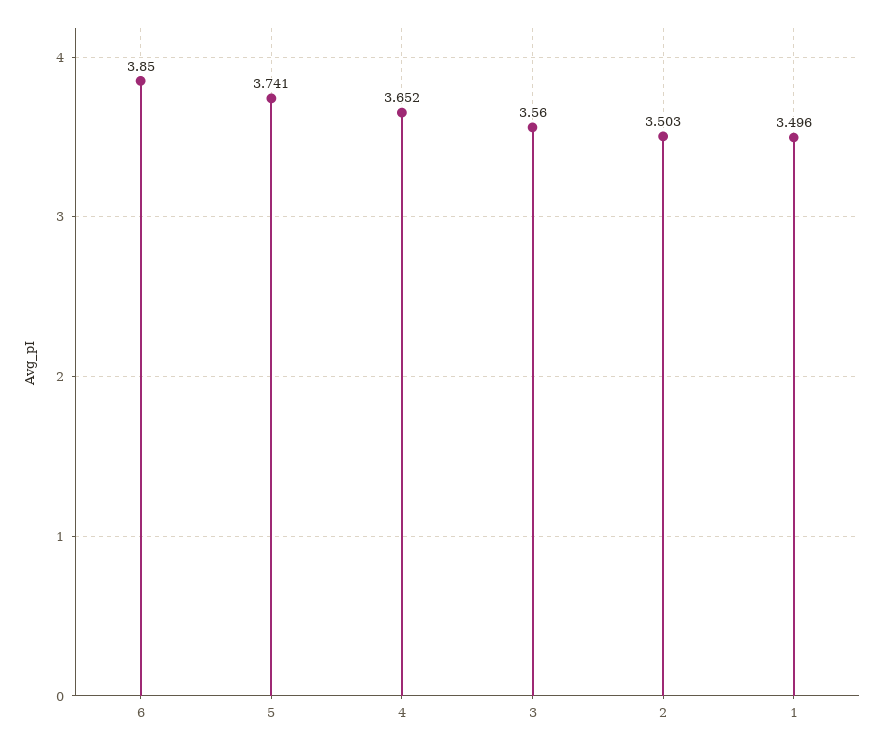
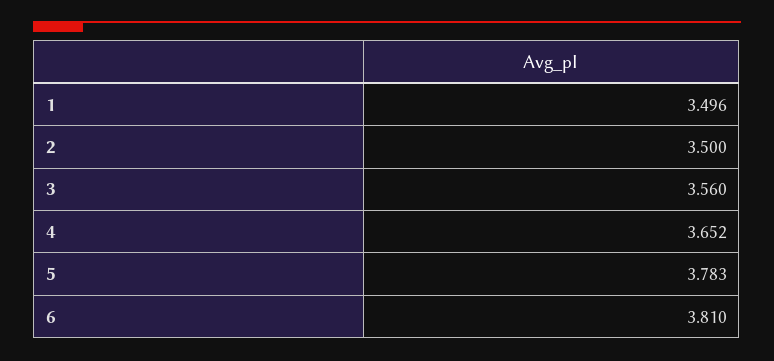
6: 3.85 -> 3.81
5: 3.741 -> 3.783
2: 3.503 -> 3.5

